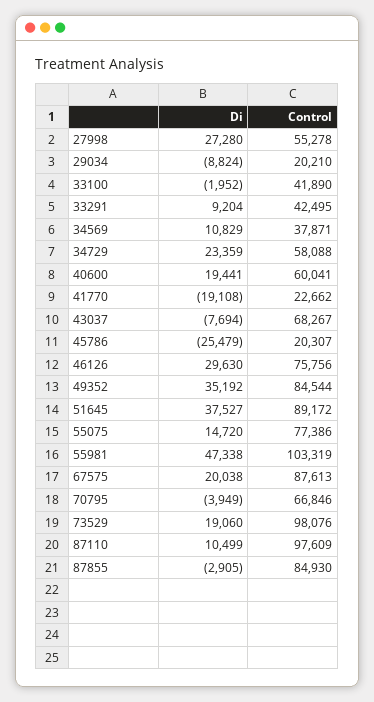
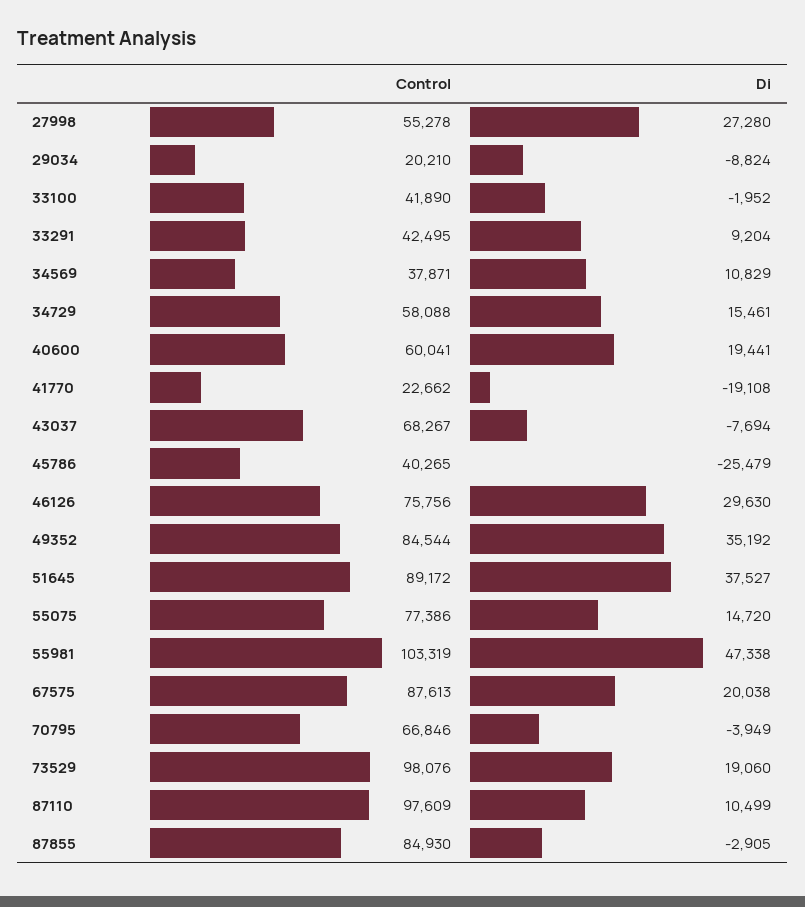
Di, 34729: 23359 -> 15461
Control, 45786: 20307 -> 40265

